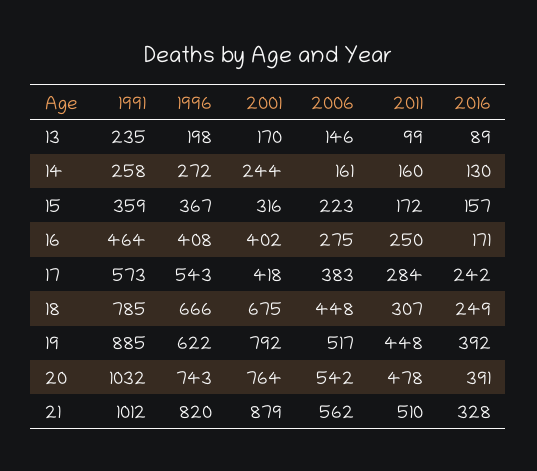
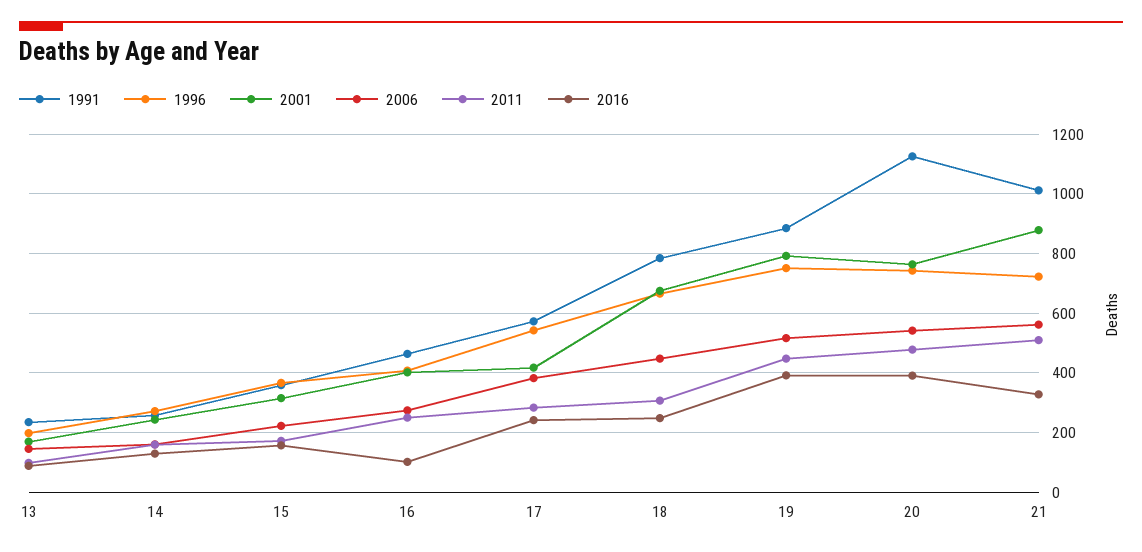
2016, 16: 171 -> 100
1996, 19: 622 -> 750
1991, 20: 1032 -> 1125
1996, 21: 820 -> 725

